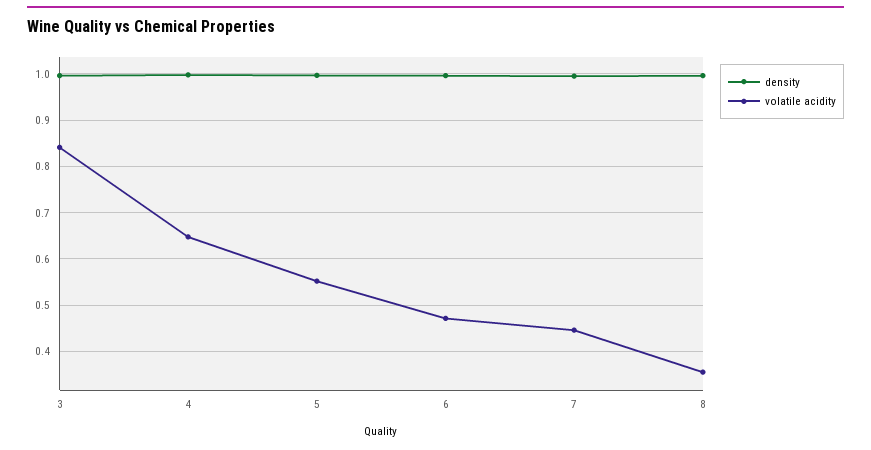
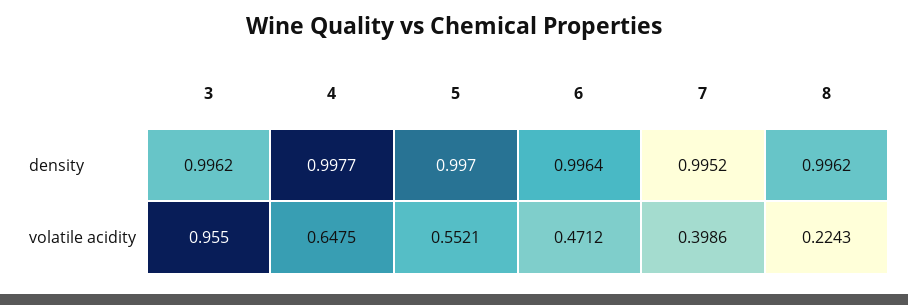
volatile acidity, 3: 0.84 -> 0.955
volatile acidity, 7: 0.44 -> 0.3986
volatile acidity, 8: 0.36 -> 0.2243

